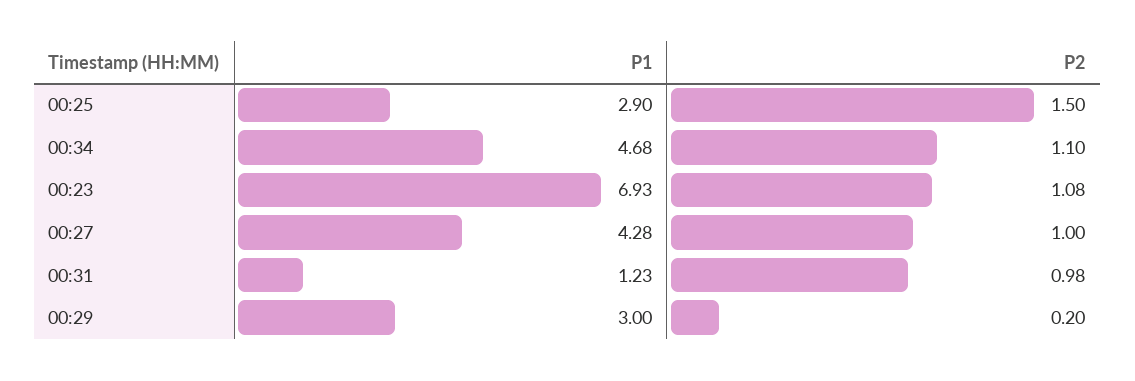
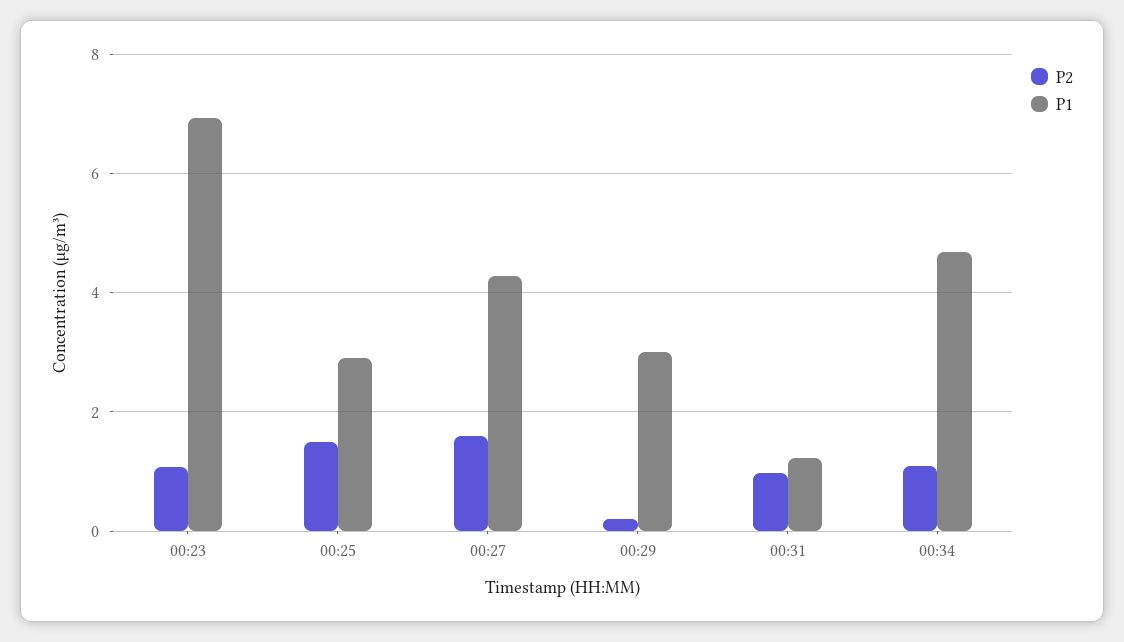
P2, 00:27: 1 -> 1.6

